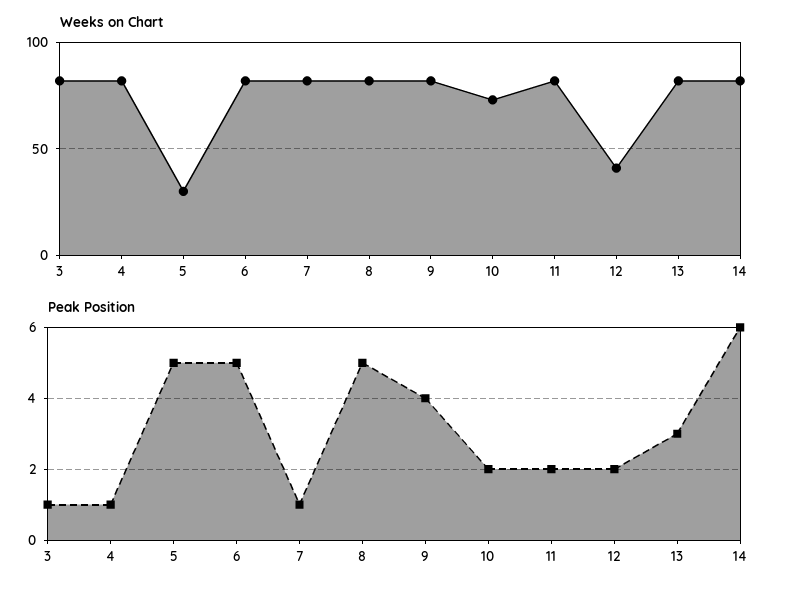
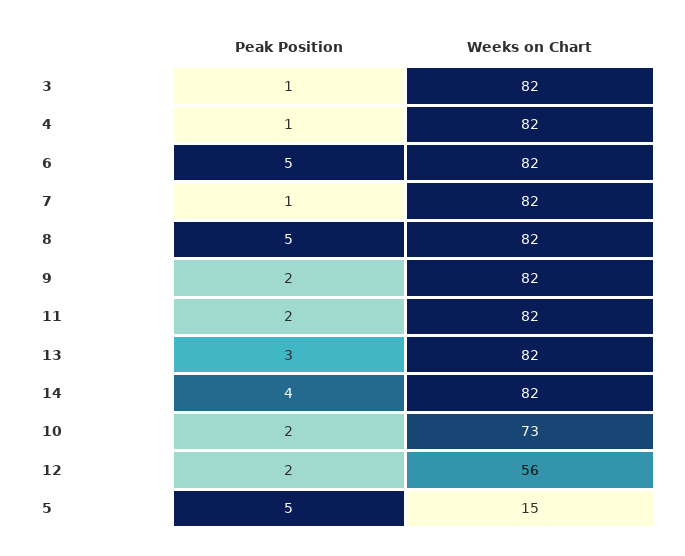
Weeks on Chart, 5: 30 -> 15
Weeks on Chart, 12: 40 -> 56
Peak Position, 9: 4 -> 2
Peak Position, 14: 6 -> 4

